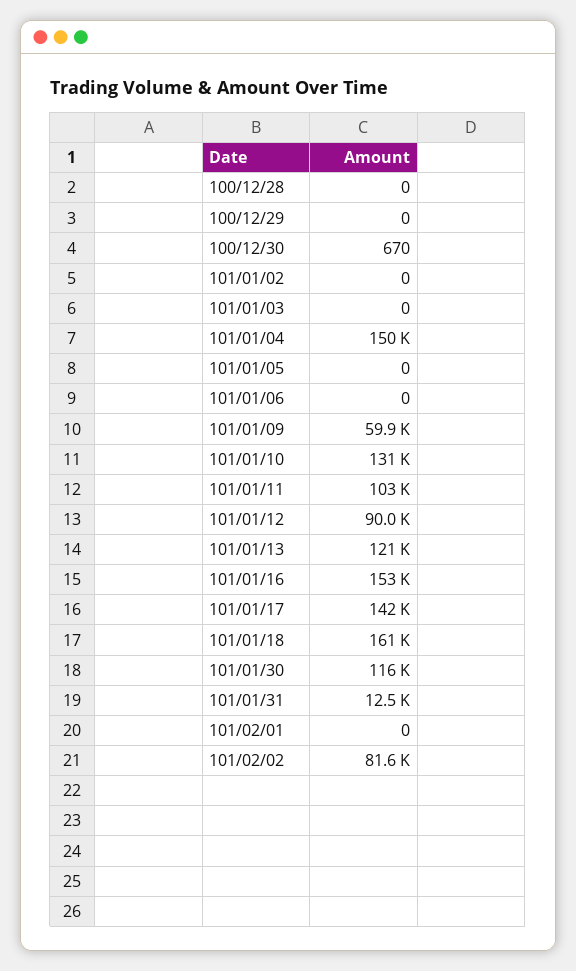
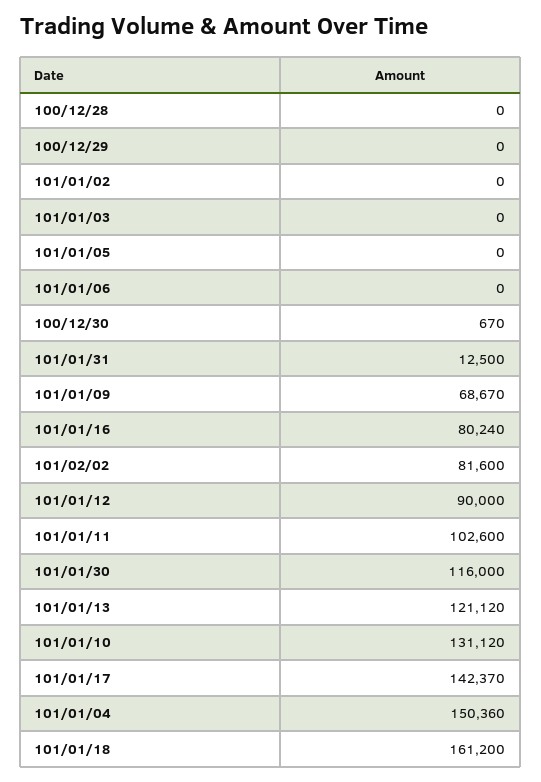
101/01/09: 59900 -> 68670
101/01/16: 153000 -> 80240
101/02/01: 0 -> none

